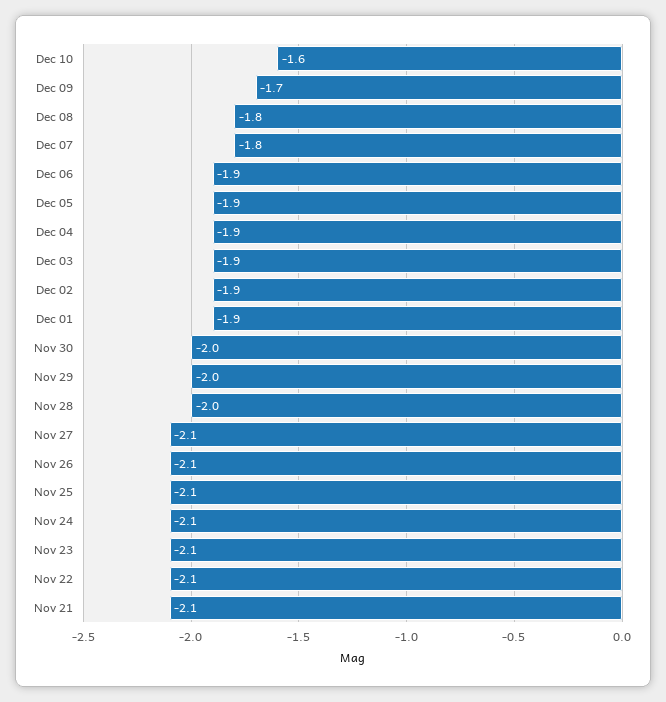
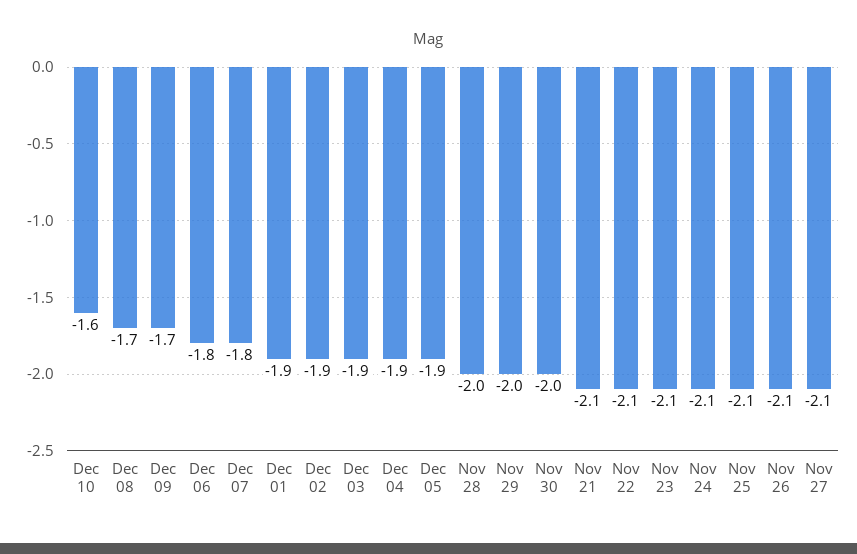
Dec 08: -1.8 -> -1.7
Dec 06: -1.9 -> -1.8

